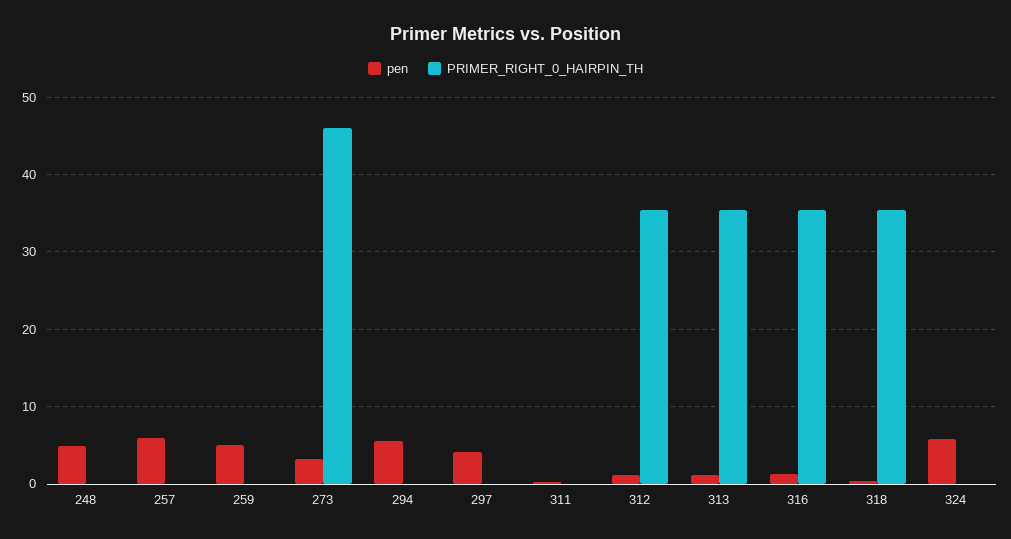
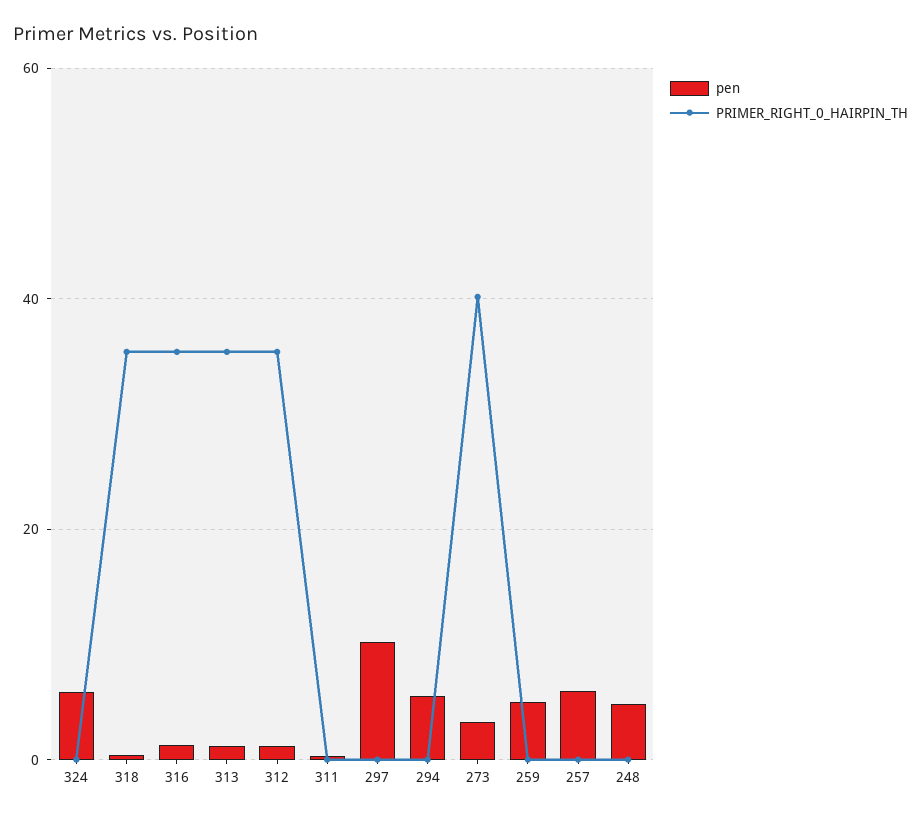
PRIMER_RIGHT_0_HAIRPIN_TH, 273: 46 -> 40
pen, 297: 4 -> 10

